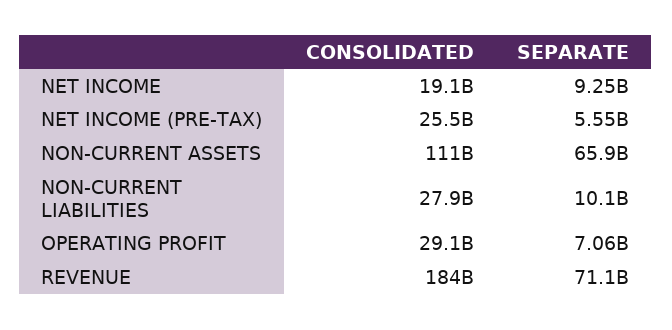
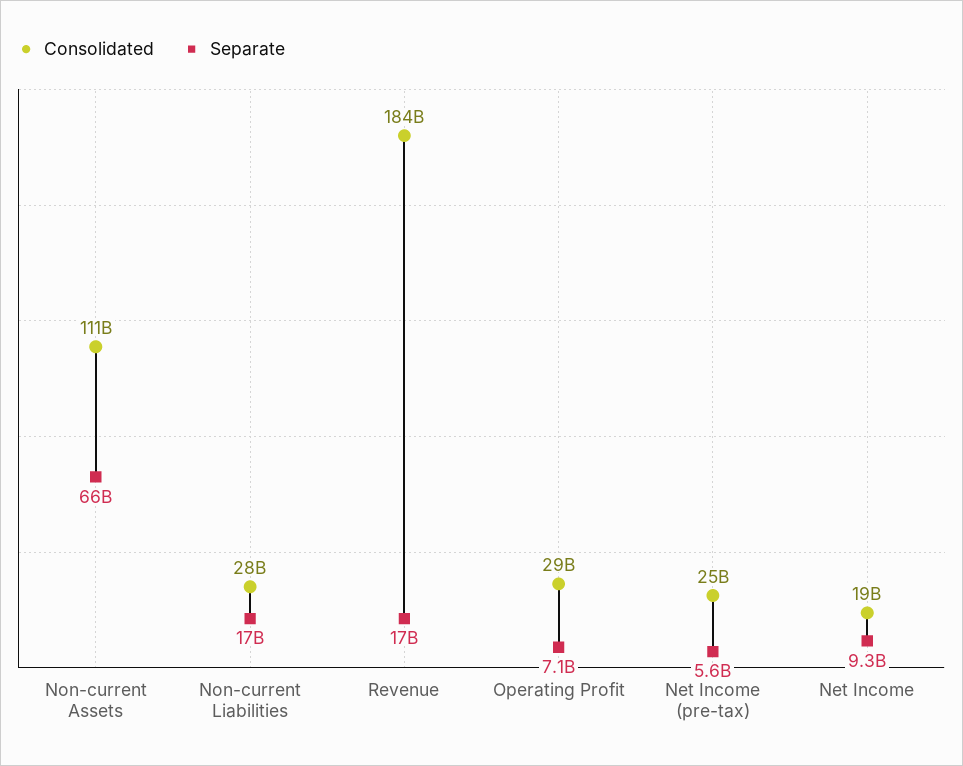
SEPARATE, NON-CURRENT LIABILITIES: 10100000000 -> 17000000000
SEPARATE, REVENUE: 71100000000 -> 17000000000

